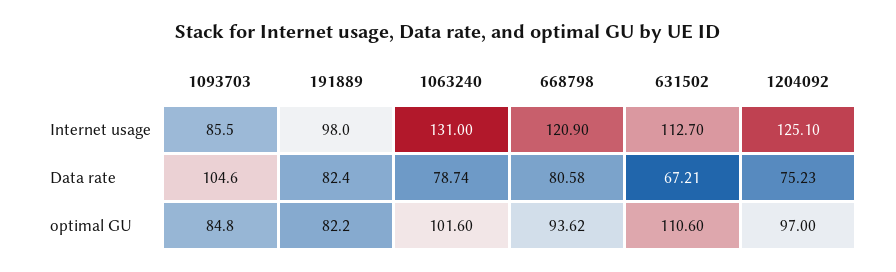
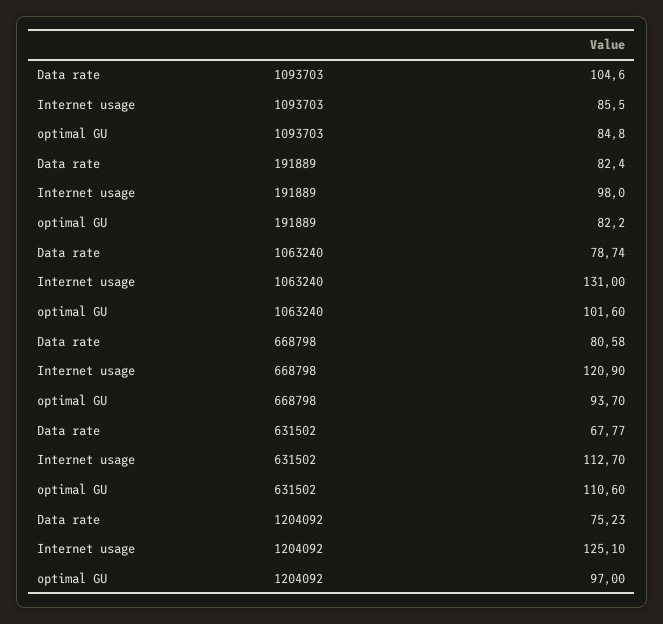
631502, Data rate: 67.21 -> 67.77
668798, optimal GU: 93.62 -> 93.7

